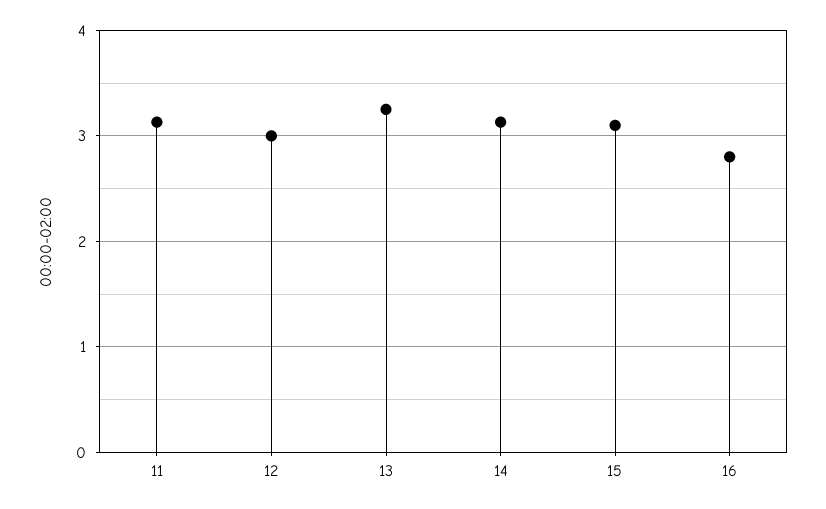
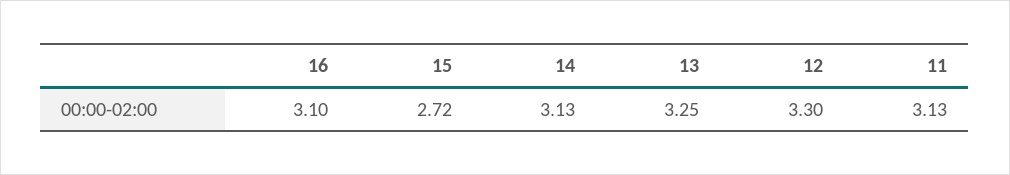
12: 3 -> 3.3
15: 3.1 -> 2.72
16: 2.8 -> 3.1

